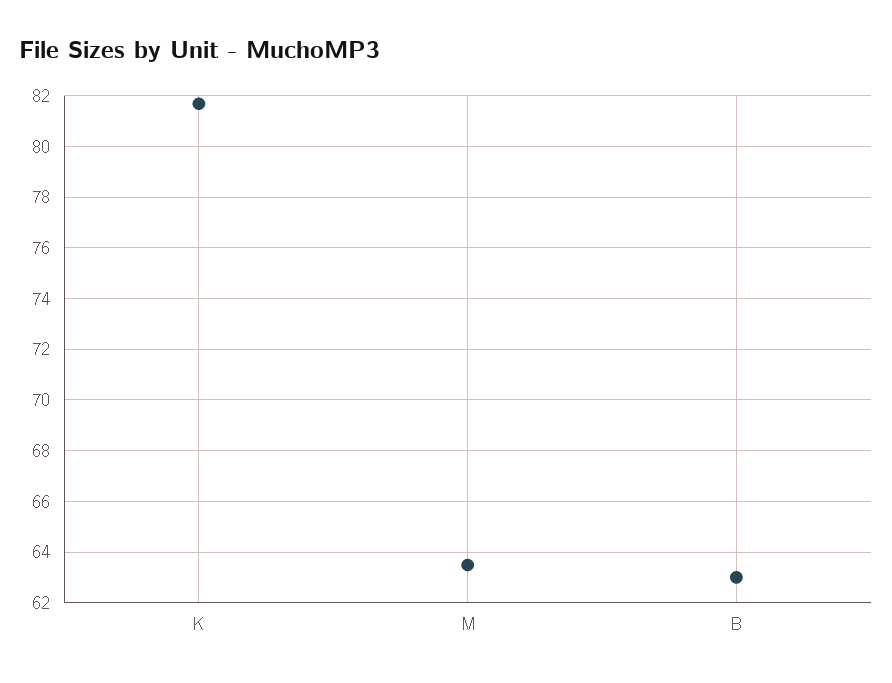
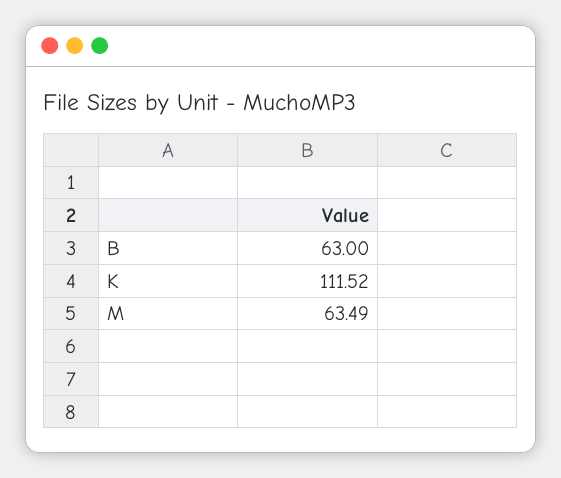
K: 81.75 -> 111.52

